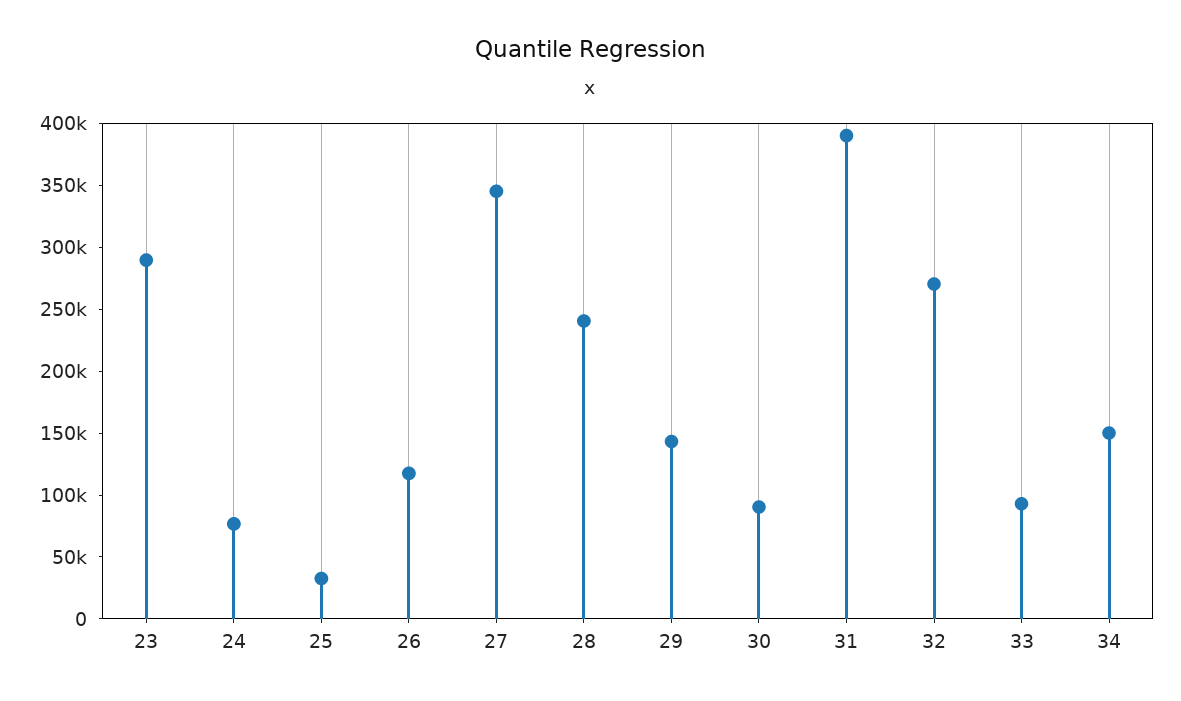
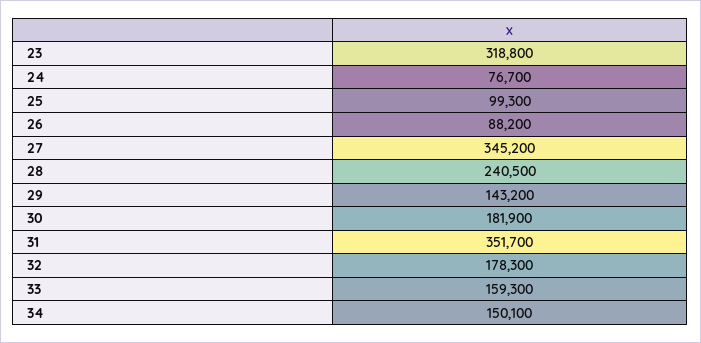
23: 290000 -> 318800
25: 30000 -> 99300
26: 120000 -> 88200
30: 90000 -> 181900
31: 390000 -> 351700
32: 270000 -> 178300
33: 90000 -> 159300

